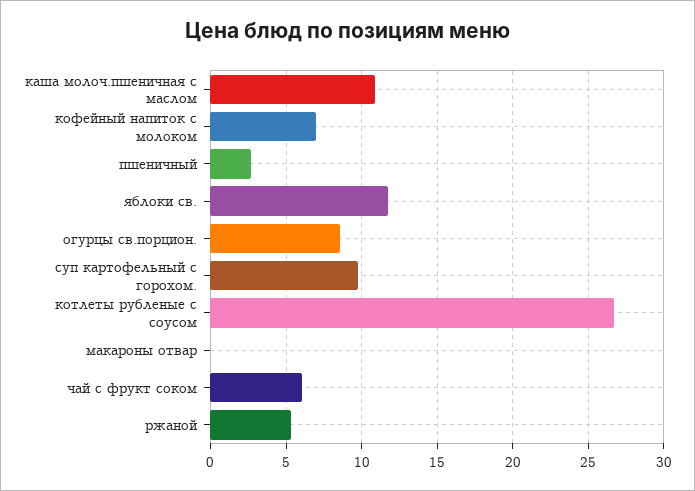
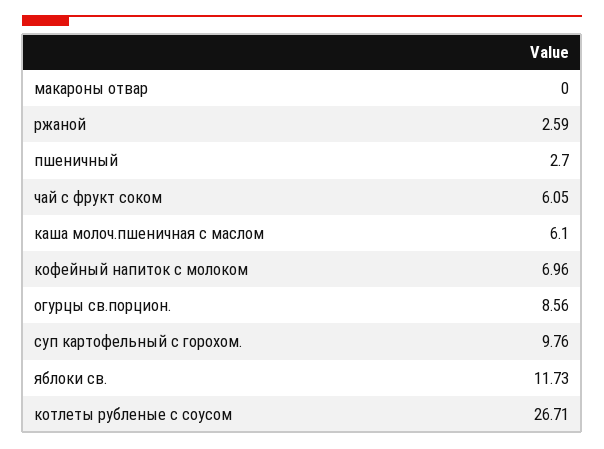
каша молоч.пшеничная с маслом: 11 -> 6.1
ржаной: 5.5 -> 2.59

